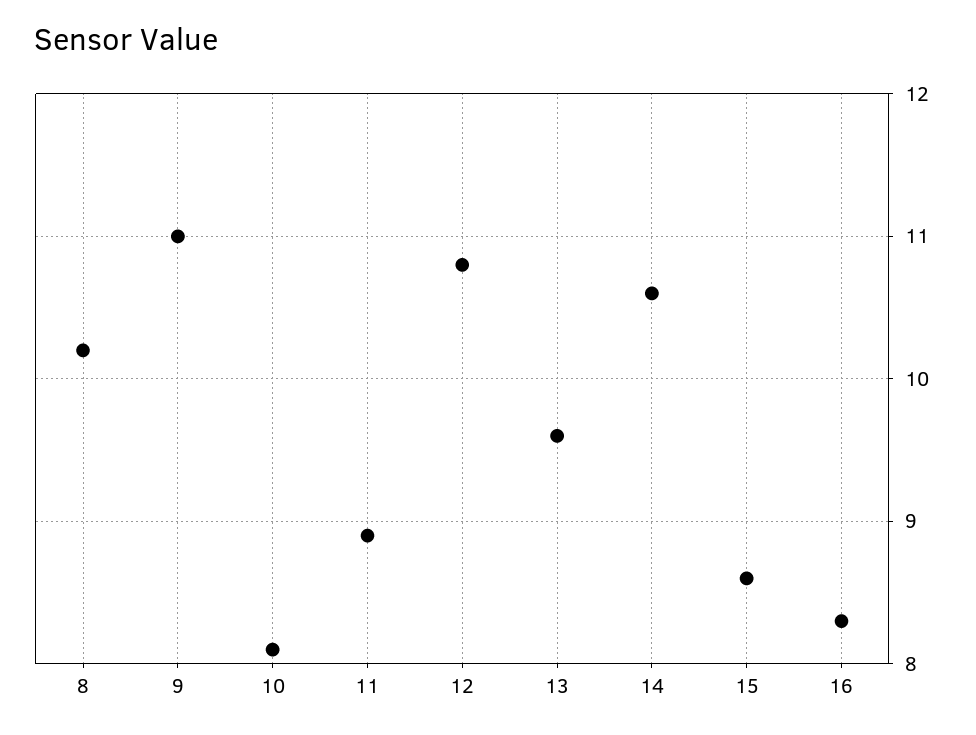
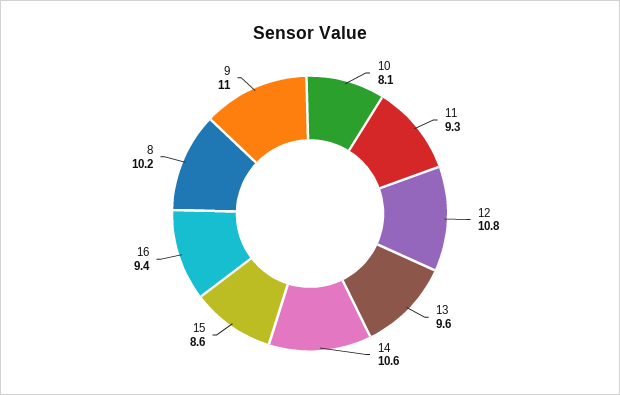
11: 8.9 -> 9.3
16: 8.3 -> 9.4

